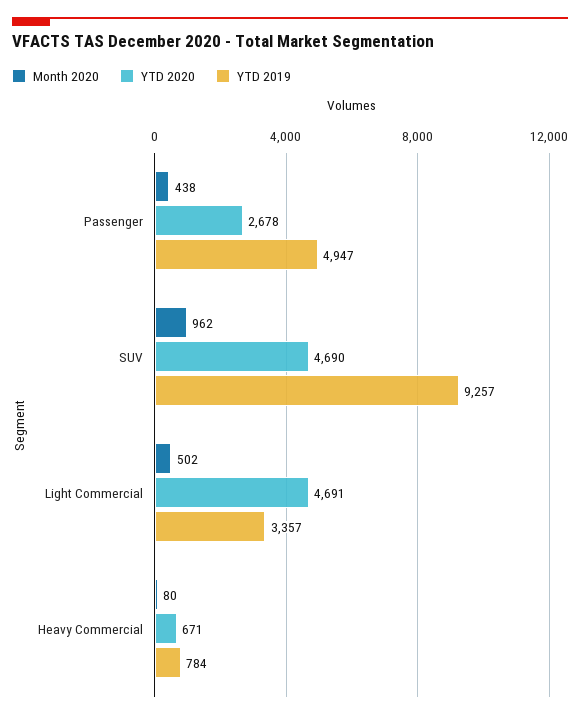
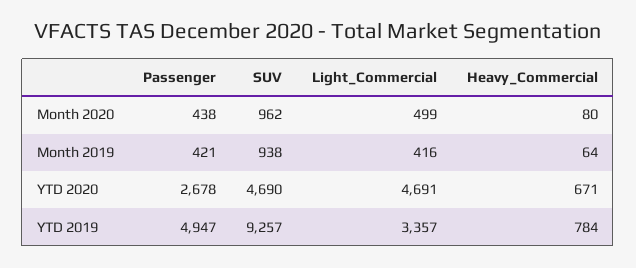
Month 2020, Light Commercial: 502 -> 499
Month 2019, Passenger: none -> 421
Month 2019, SUV: none -> 938
Month 2019, Light Commercial: none -> 416
Month 2019, Heavy Commercial: none -> 64

